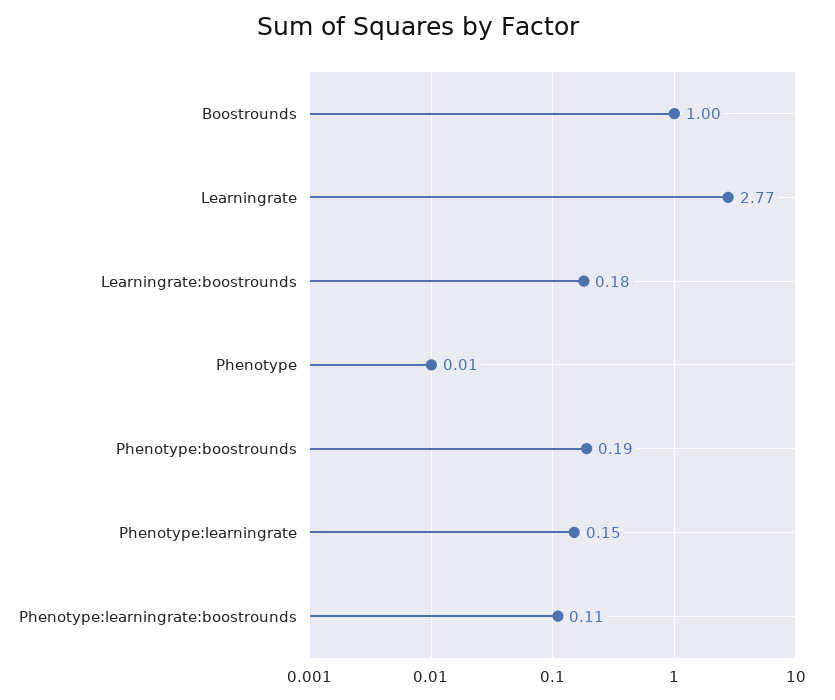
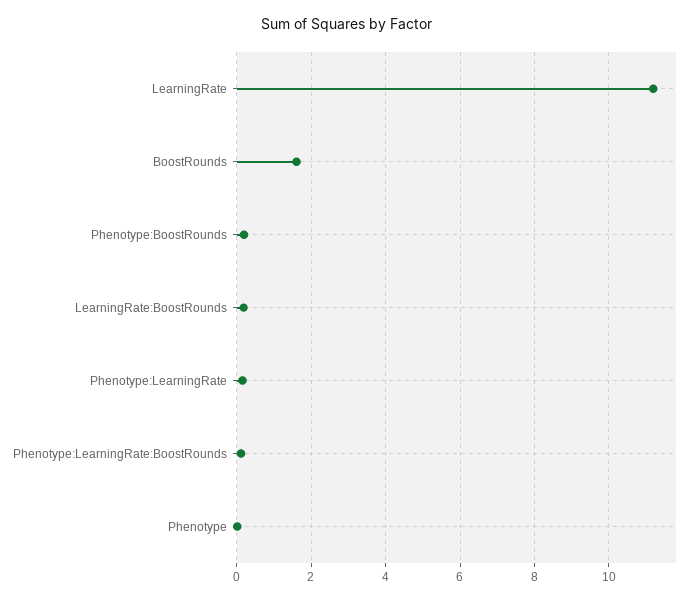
Boostrounds: 1 -> 1.6
Learningrate: 2.77 -> 11.2

